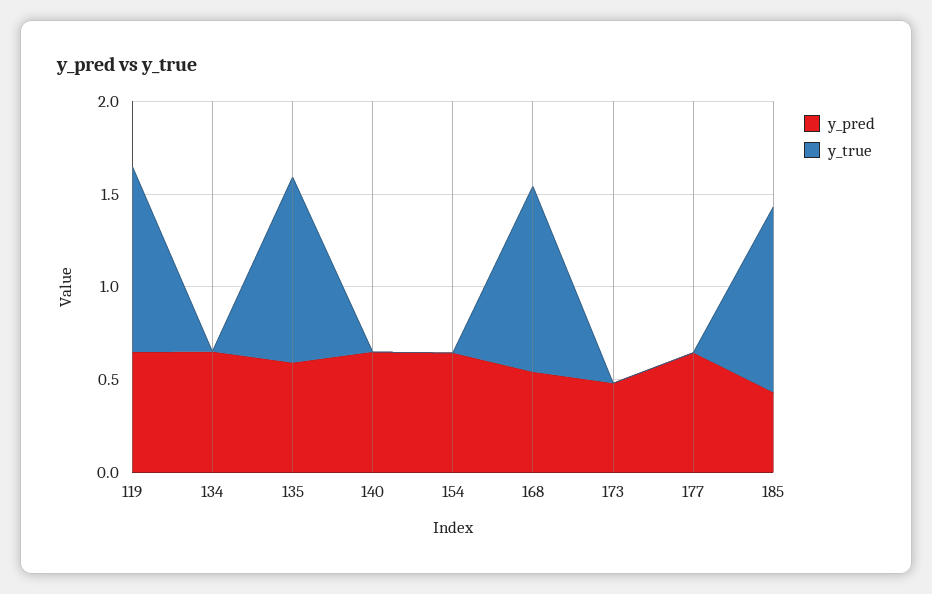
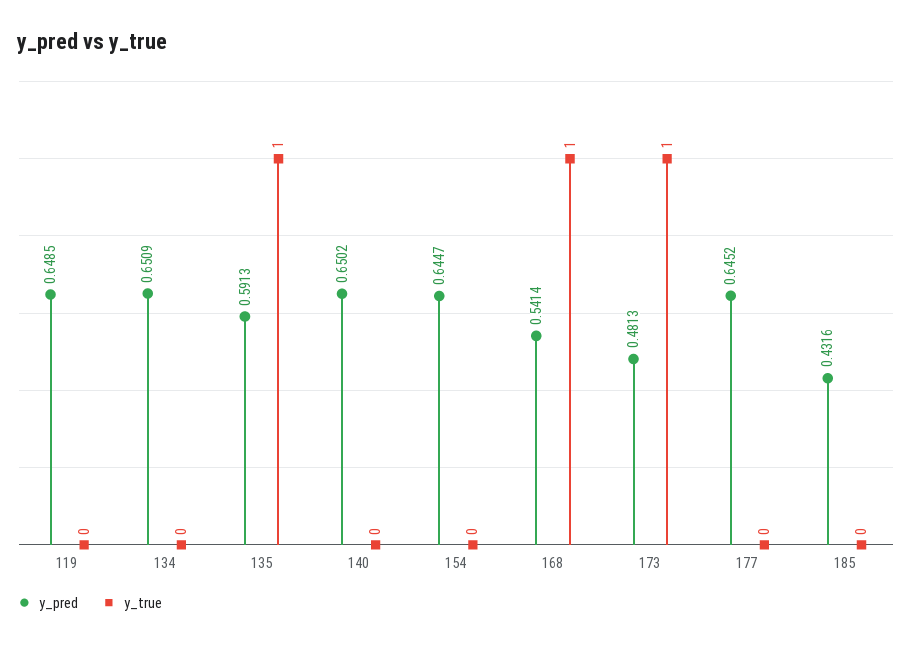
y_true, 119: 1 -> 0
y_true, 173: 0 -> 1
y_true, 185: 1 -> 0

